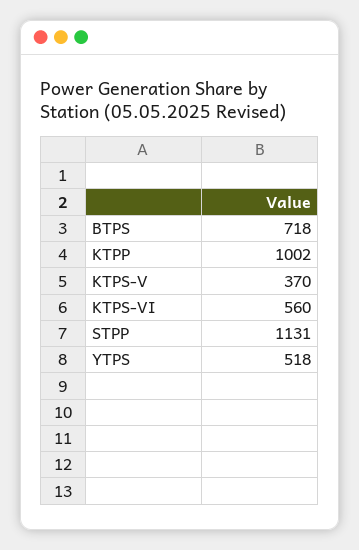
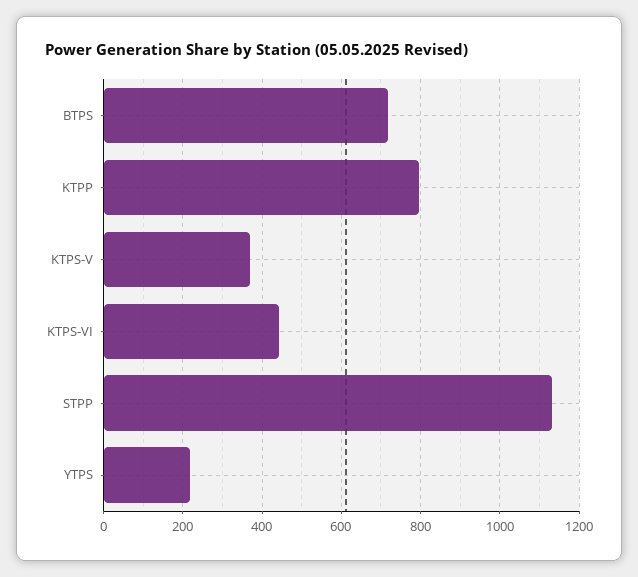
KTPP: 1002 -> 800
KTPS-VI: 560 -> 440
YTPS: 518 -> 220

